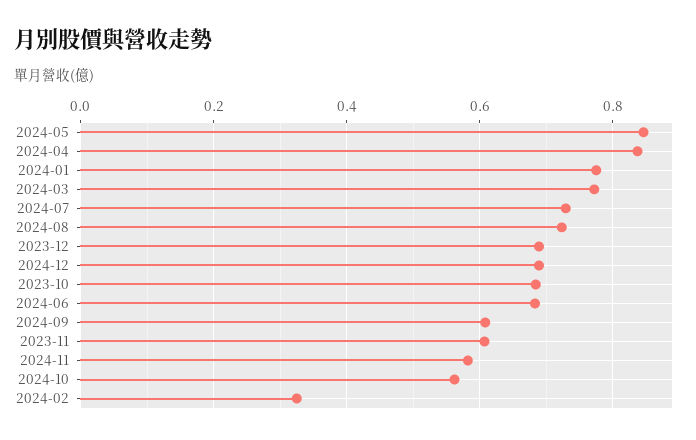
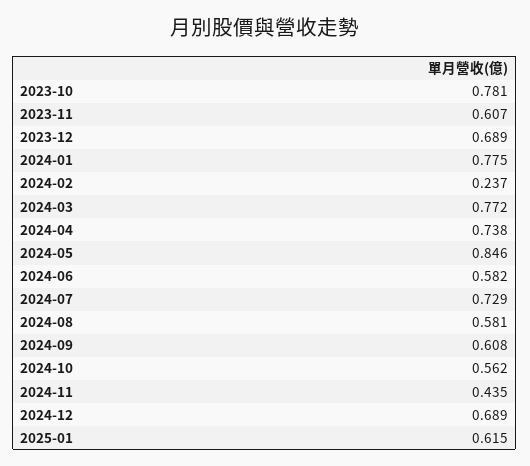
2024-04: 0.84 -> 0.738
2024-08: 0.72 -> 0.581
2023-10: 0.68 -> 0.781
2024-06: 0.68 -> 0.582
2024-11: 0.58 -> 0.435
2024-02: 0.32 -> 0.237
2025-01: none -> 0.615

